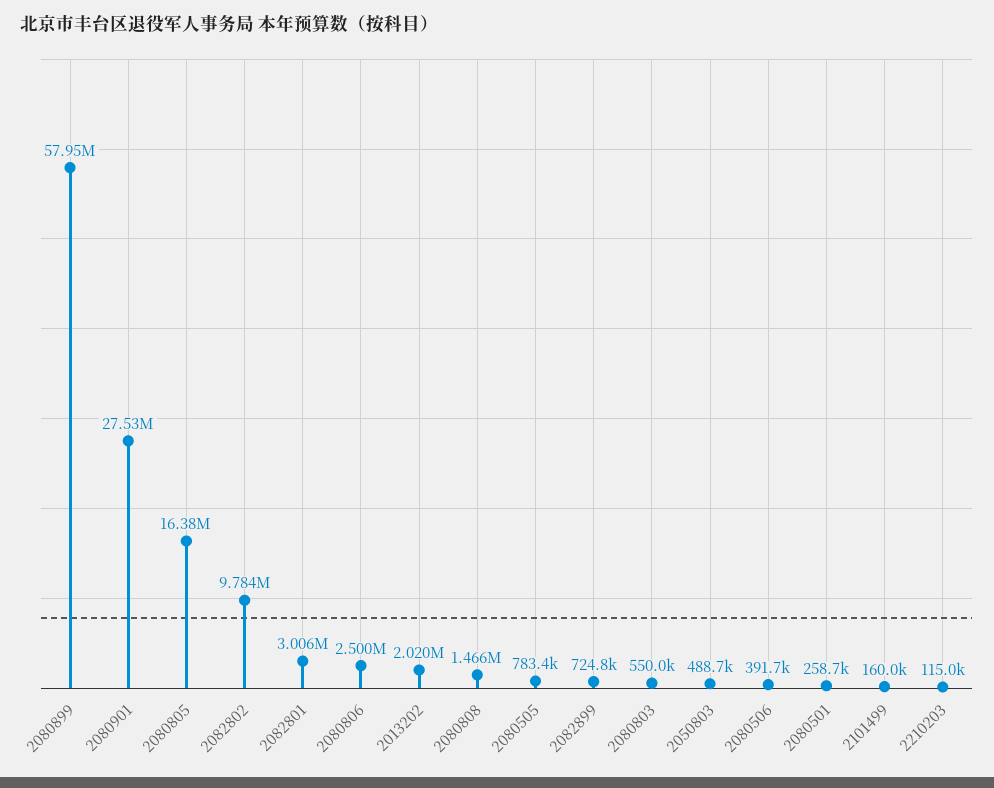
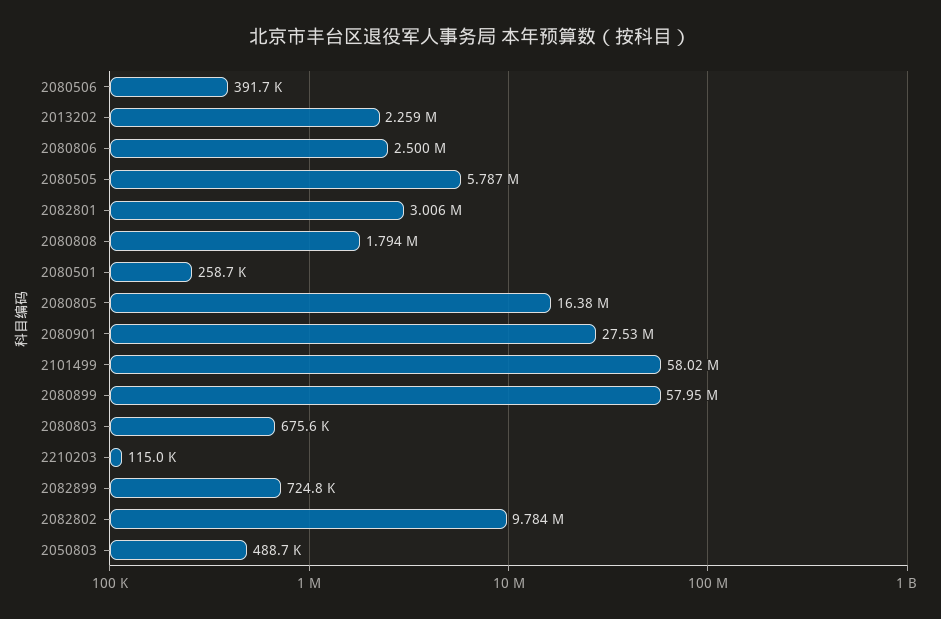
2013202: 2020000 -> 2259000
2080808: 1466000 -> 1794000
2080505: 783400 -> 5787000
2080803: 550000 -> 675600
2101499: 160000 -> 58020000

